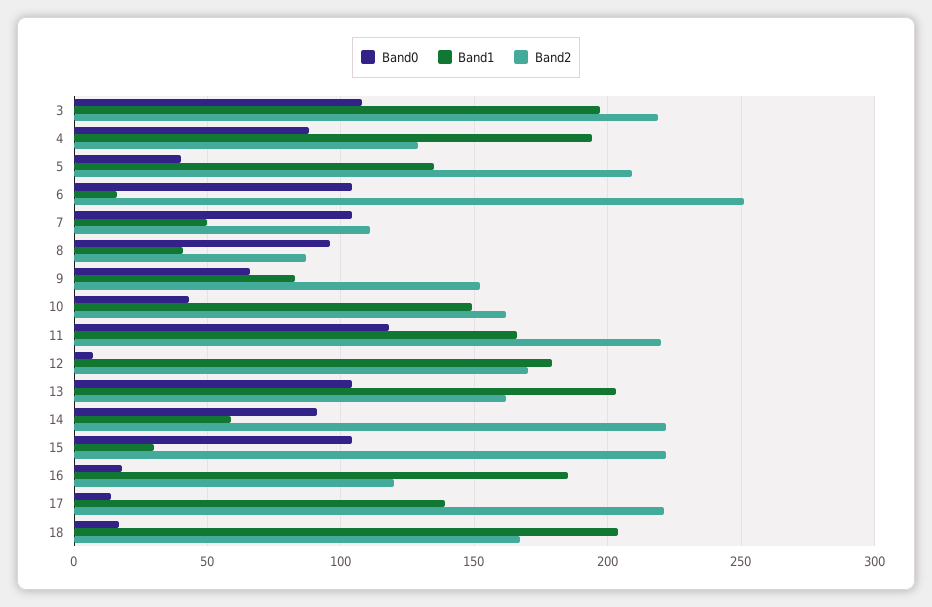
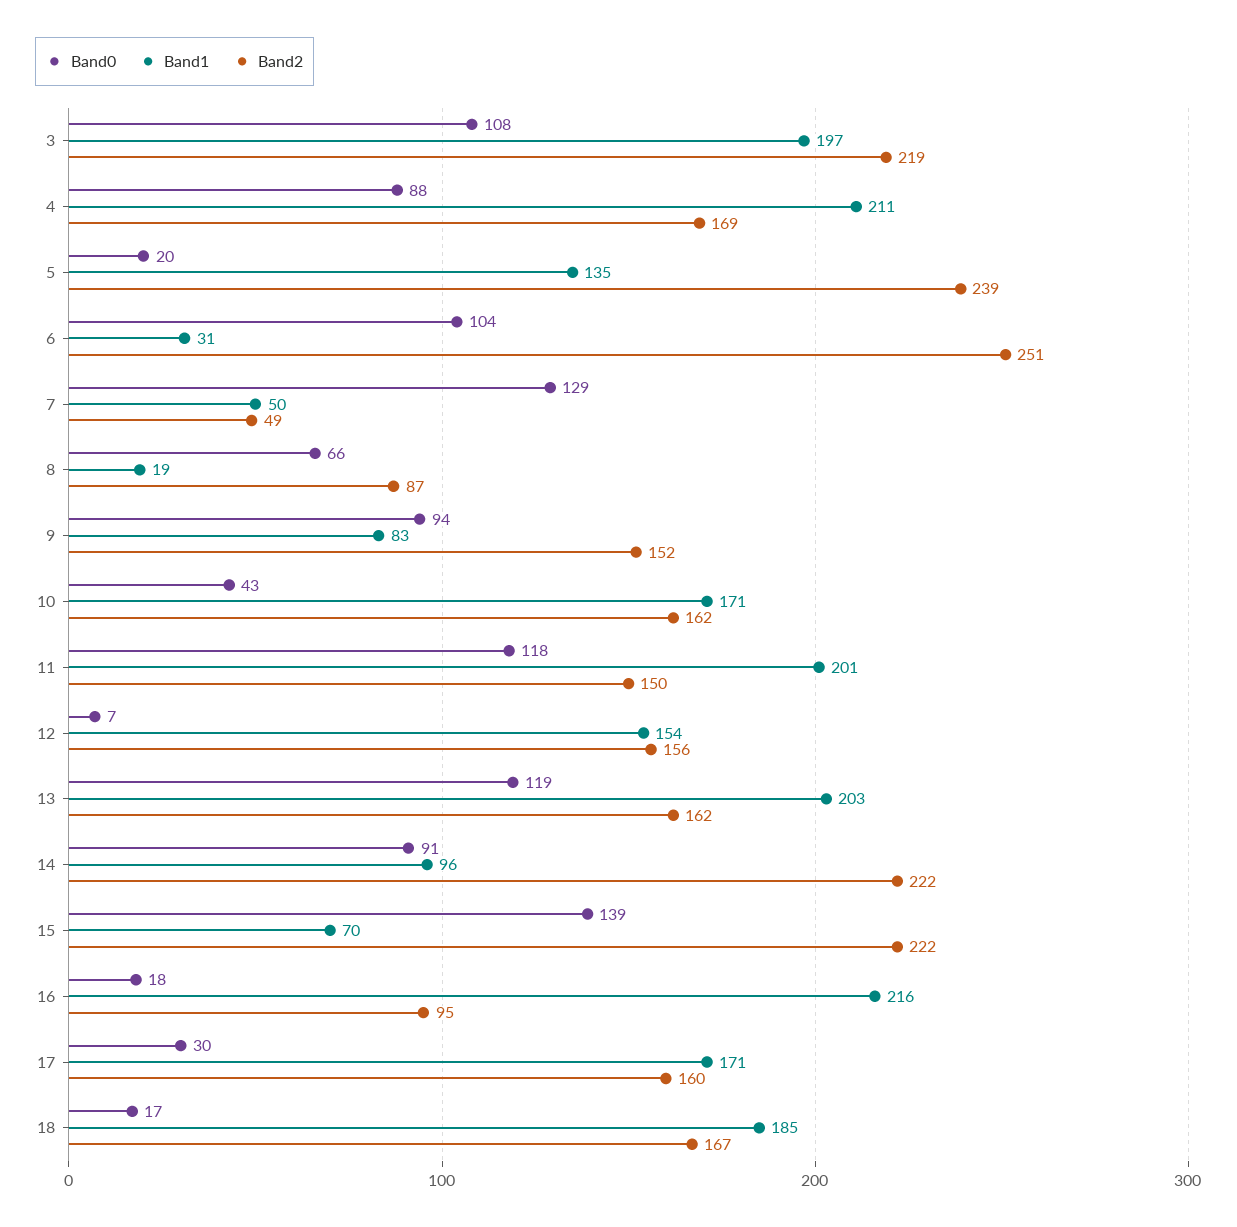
Band1, 4: 195 -> 211
Band2, 4: 130 -> 169
Band0, 5: 40 -> 20
Band2, 5: 210 -> 239
Band1, 6: 15 -> 31
Band0, 7: 105 -> 129
Band2, 7: 110 -> 49
Band0, 8: 95 -> 66
Band1, 8: 40 -> 19
Band0, 9: 65 -> 94
Band1, 10: 150 -> 171
Band1, 11: 165 -> 201
Band2, 11: 220 -> 150
Band1, 12: 180 -> 154
Band2, 12: 170 -> 156
Band0, 13: 105 -> 119
Band1, 14: 60 -> 96
Band0, 15: 105 -> 139
Band1, 15: 30 -> 70
Band1, 16: 185 -> 216
Band2, 16: 120 -> 95
Band0, 17: 15 -> 30
Band1, 17: 140 -> 171
Band2, 17: 220 -> 160
Band1, 18: 205 -> 185

